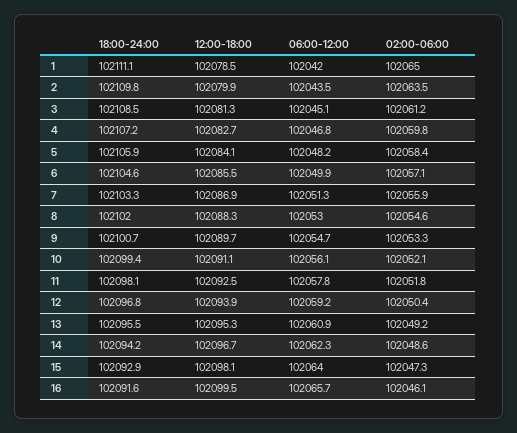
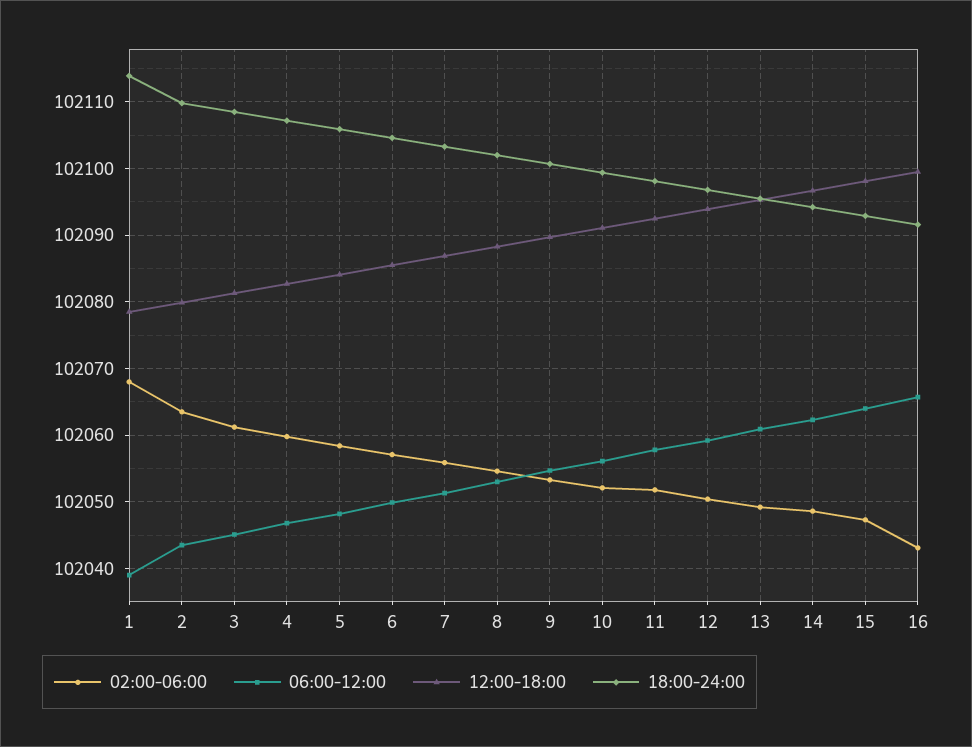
18:00-24:00, 1: 102111.1 -> 102114
06:00-12:00, 1: 102042 -> 102039
02:00-06:00, 1: 102065 -> 102068
02:00-06:00, 16: 102046.1 -> 102043

